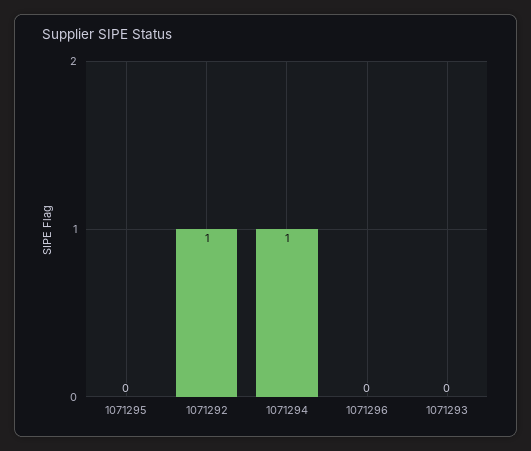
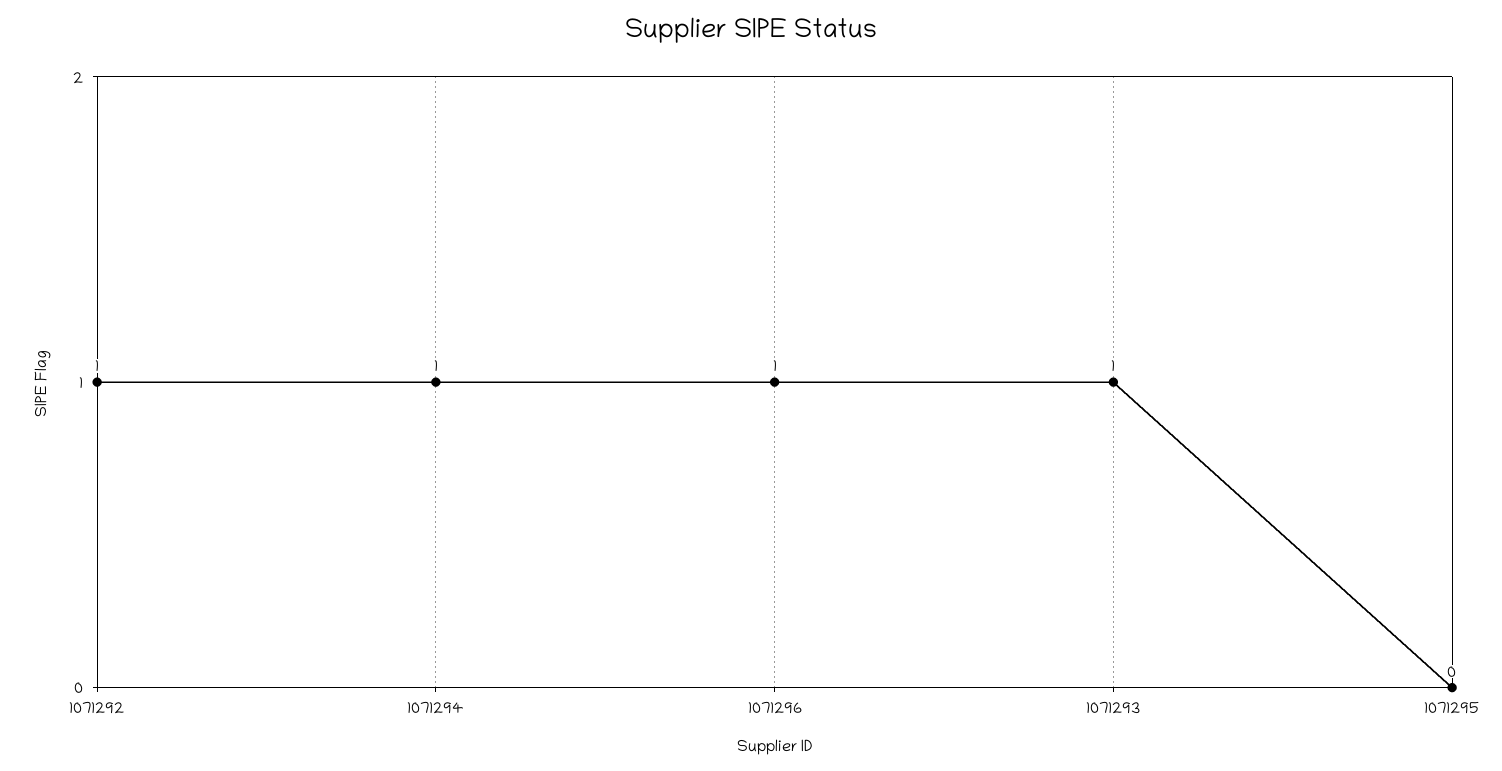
1071296: 0 -> 1
1071293: 0 -> 1

